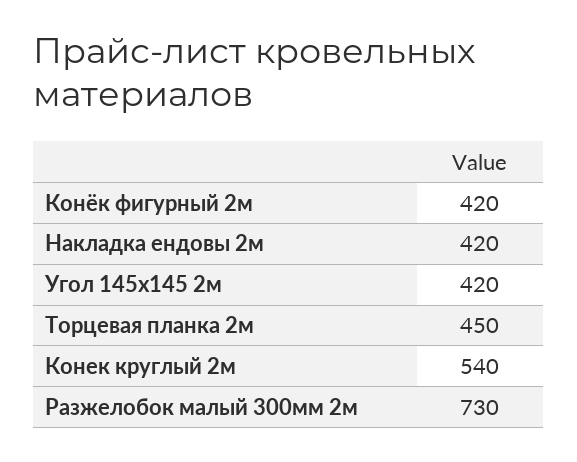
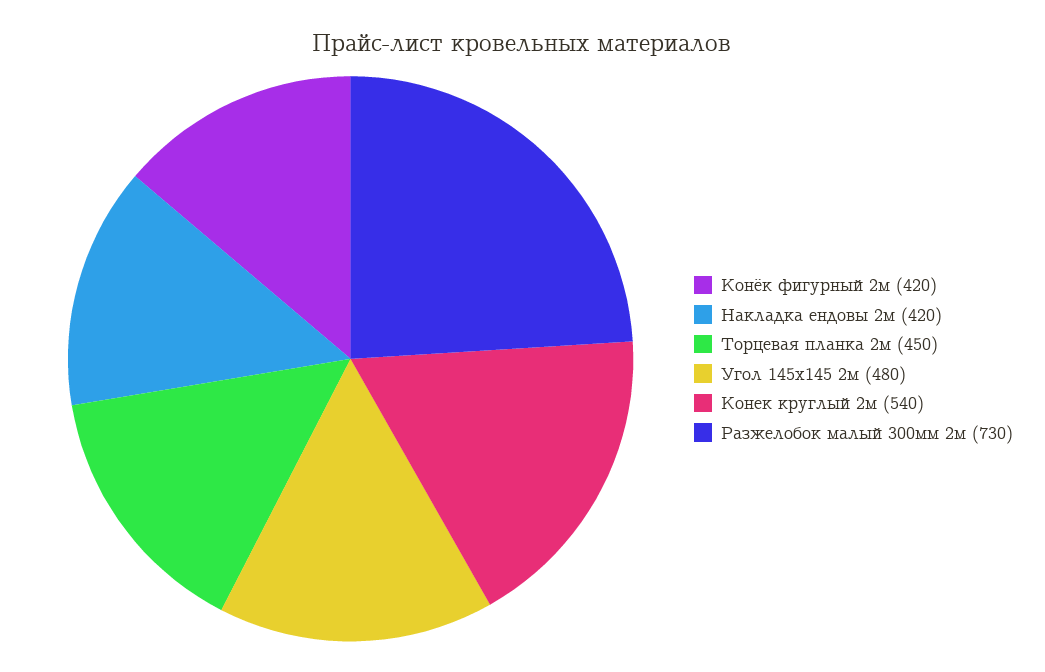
Угол 145х145 2м: 420 -> 480

